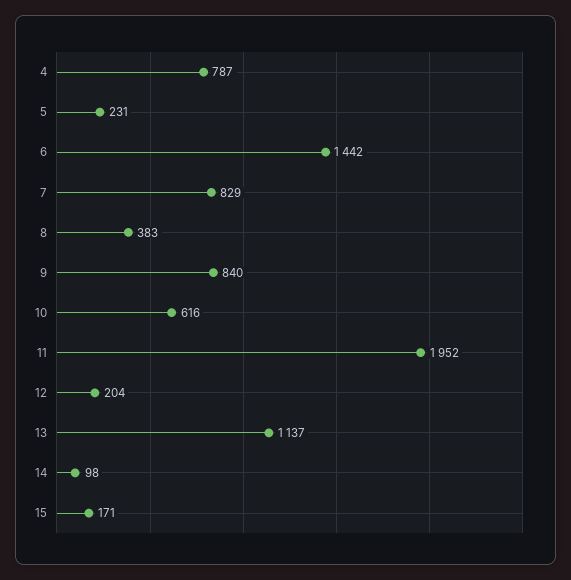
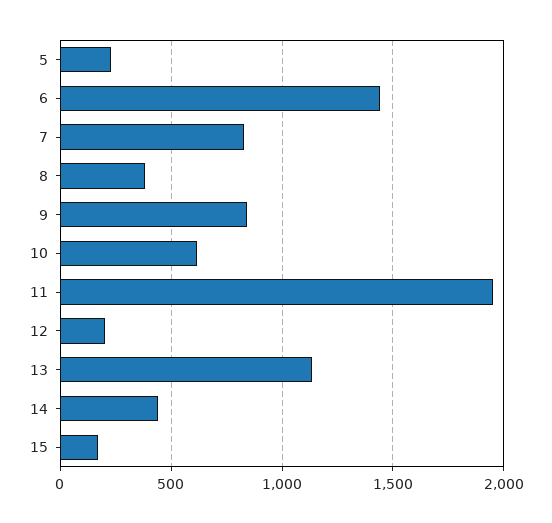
4: 787 -> none
14: 98 -> 450

